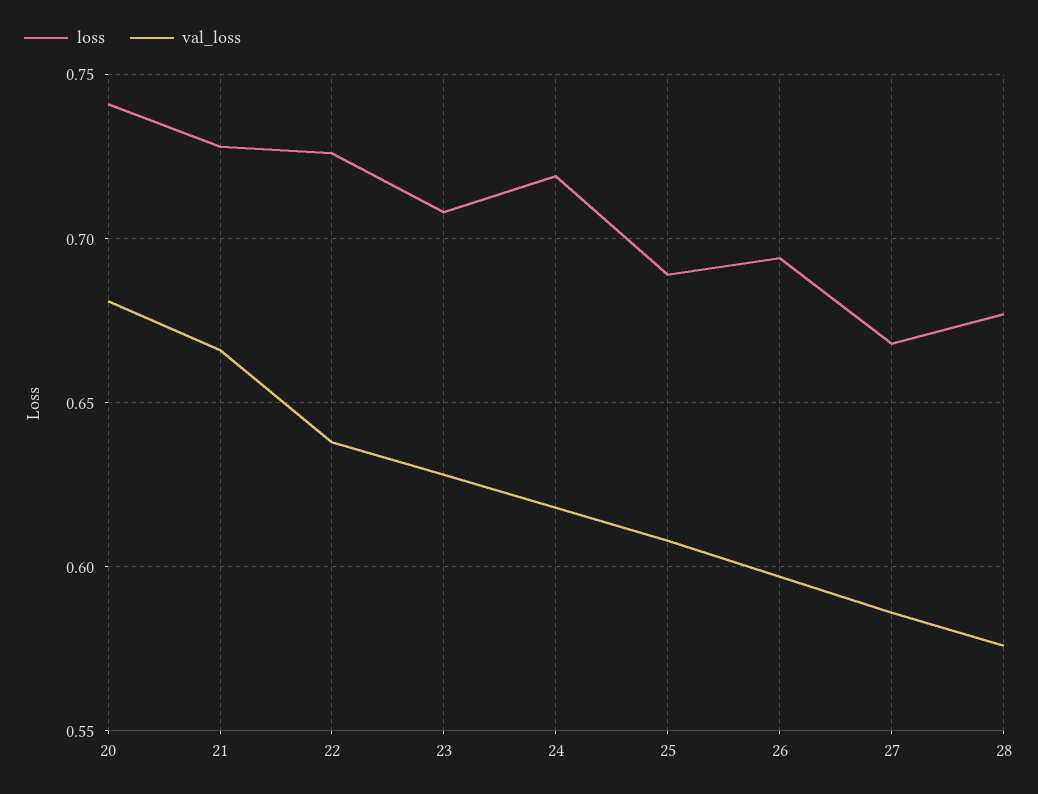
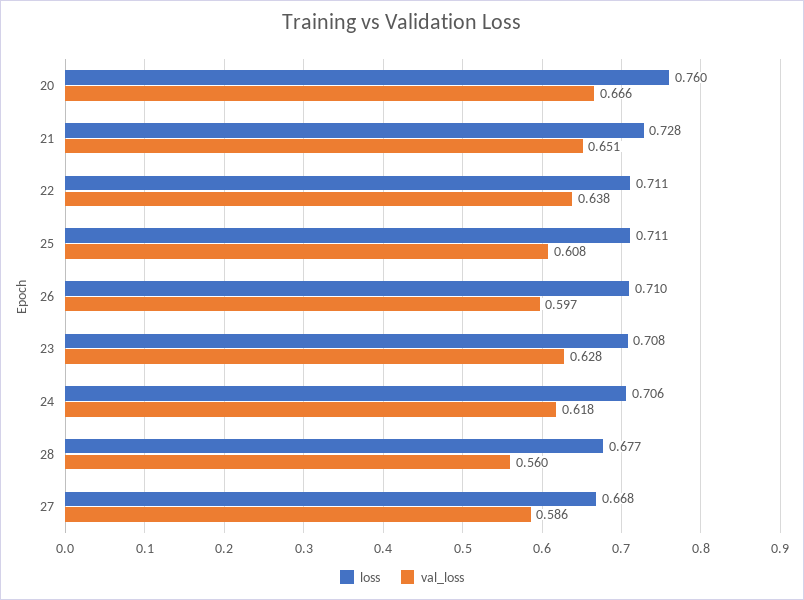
loss, 20: 0.74 -> 0.76
val_loss, 20: 0.68 -> 0.666
val_loss, 21: 0.665 -> 0.651
loss, 22: 0.725 -> 0.711
loss, 24: 0.72 -> 0.706
loss, 25: 0.69 -> 0.711
loss, 26: 0.695 -> 0.71
val_loss, 28: 0.575 -> 0.56

